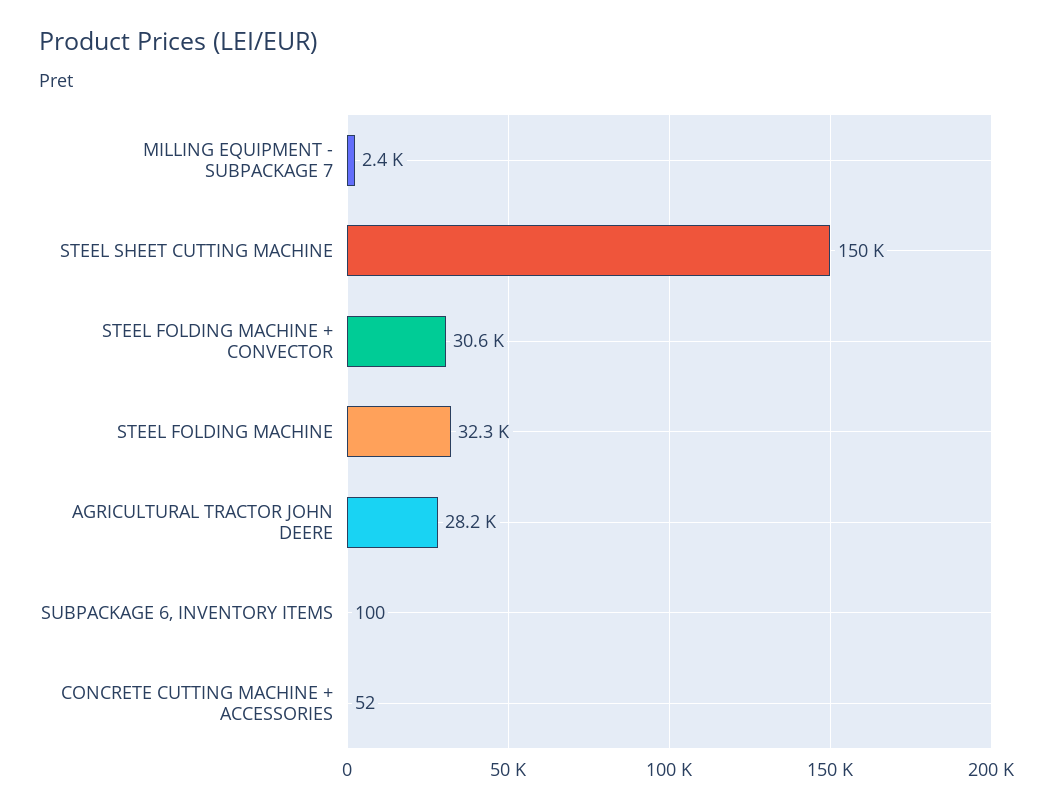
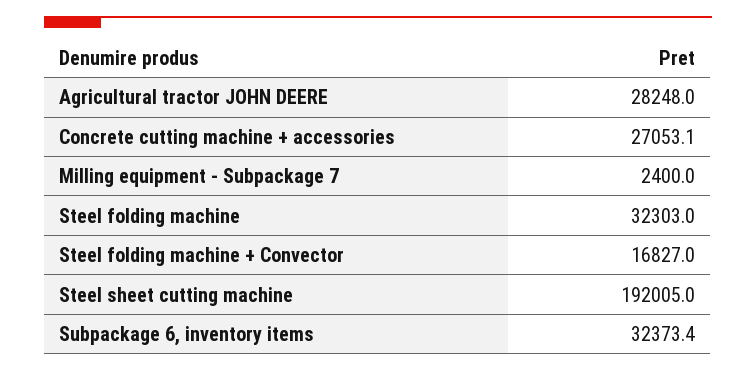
STEEL SHEET CUTTING MACHINE: 150000 -> 192005
STEEL FOLDING MACHINE + CONVECTOR: 30600 -> 16827
SUBPACKAGE 6, INVENTORY ITEMS: 100 -> 32373.4
CONCRETE CUTTING MACHINE + ACCESSORIES: 52 -> 27053.1

